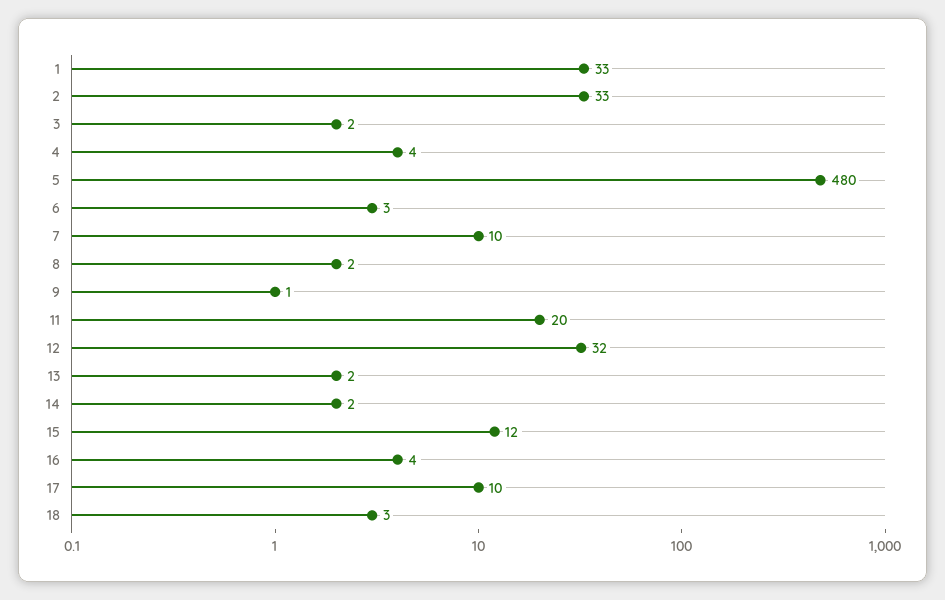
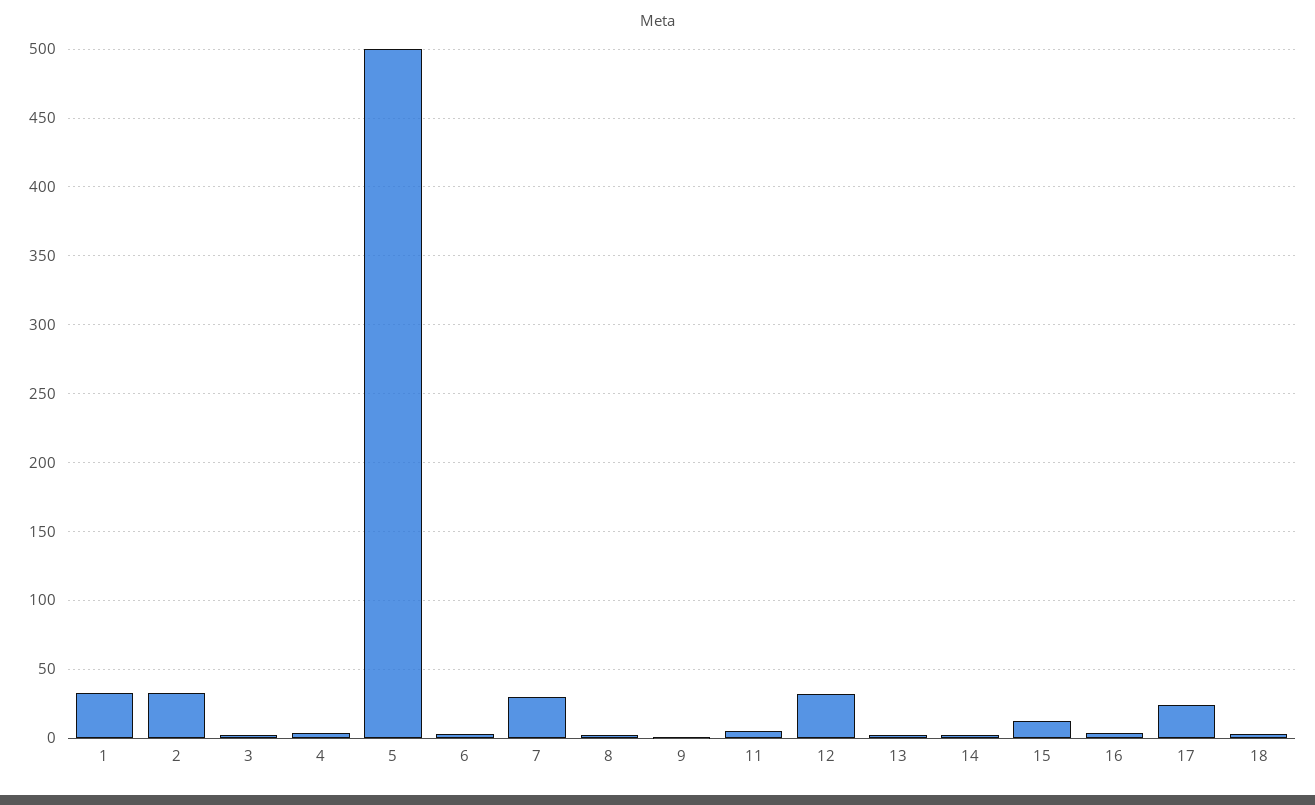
5: 480 -> 500
7: 10 -> 30
11: 20 -> 5
17: 10 -> 25

